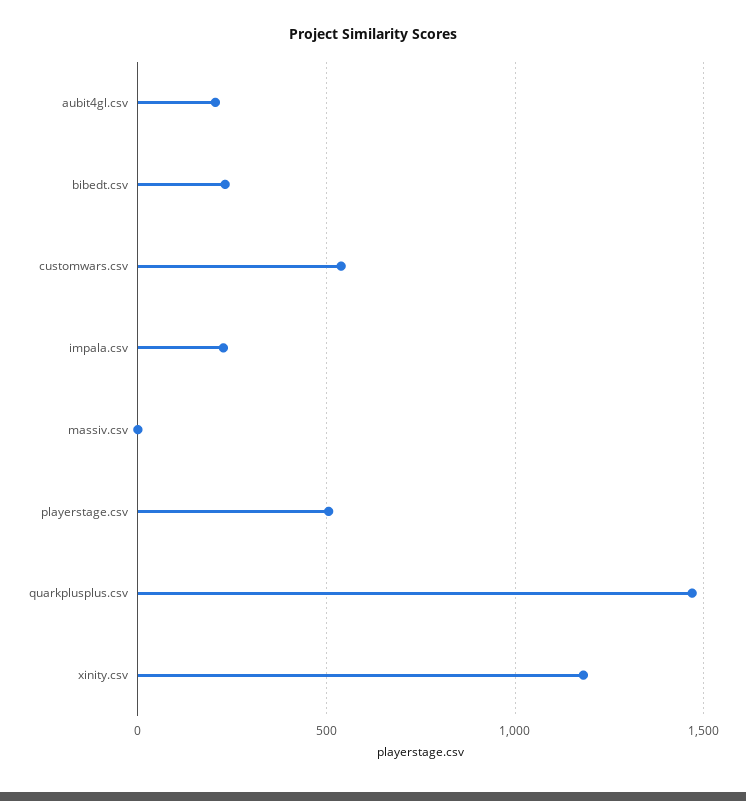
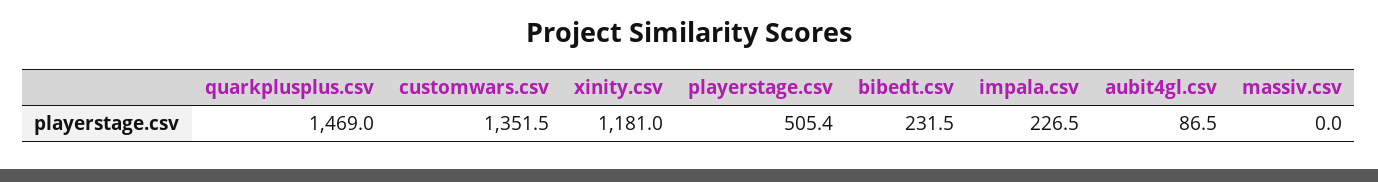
aubit4gl.csv: 200 -> 86.5
customwars.csv: 550 -> 1351.5

